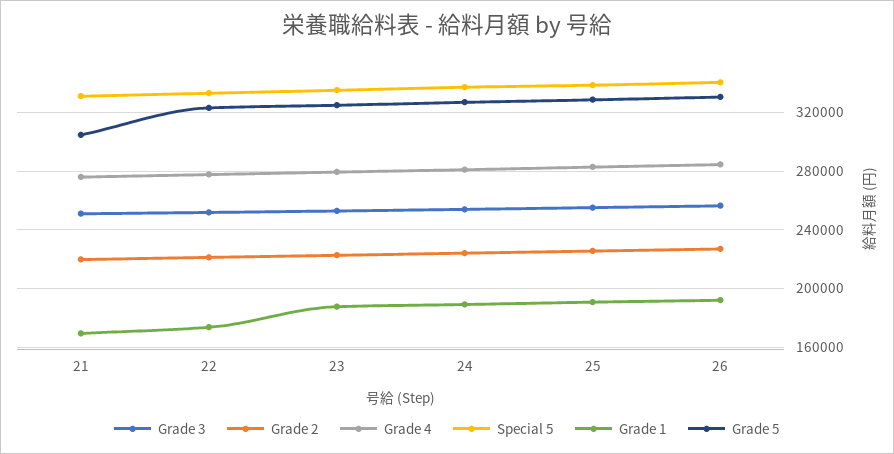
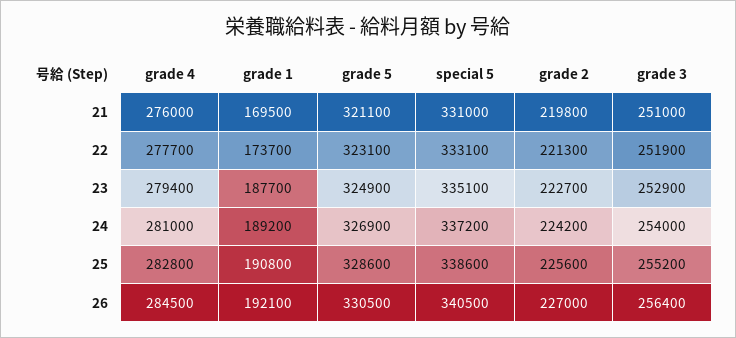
Grade 5, 21: 305000 -> 321100

